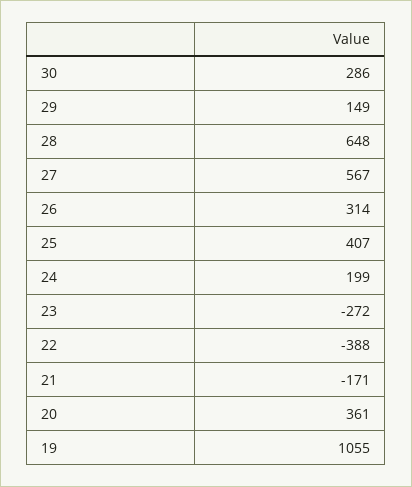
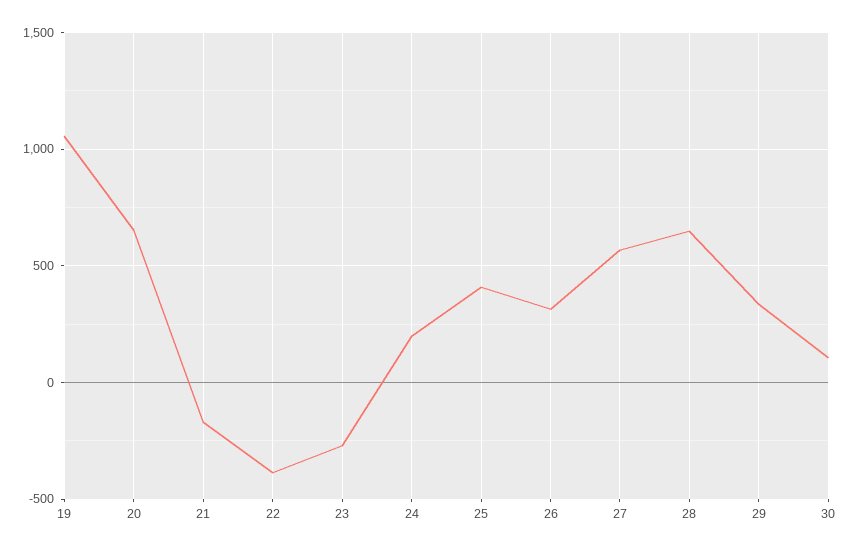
30: 286 -> 100
29: 149 -> 350
20: 361 -> 650

